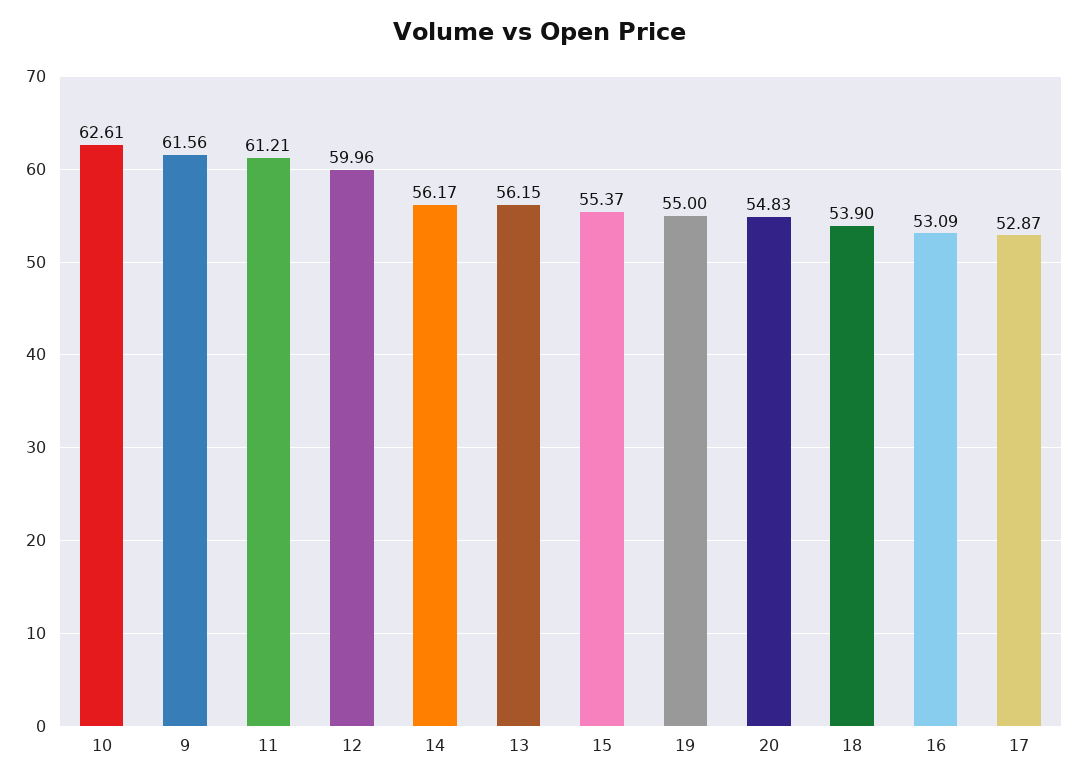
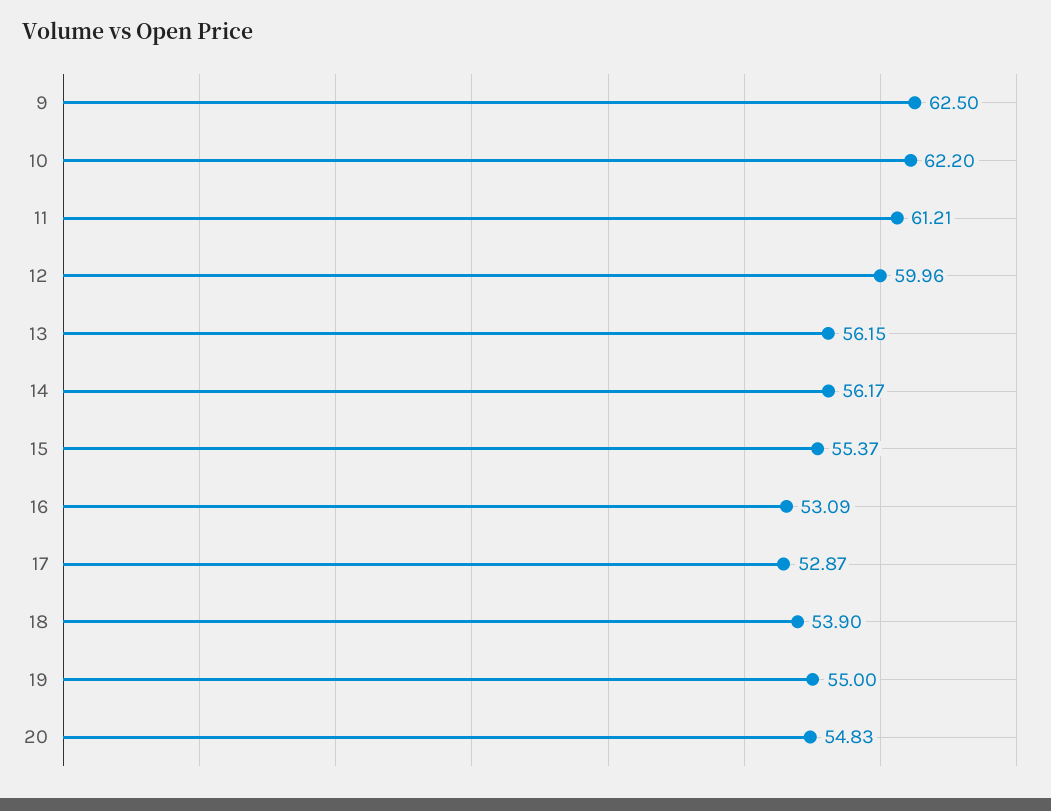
10: 62.61 -> 62.2
9: 61.56 -> 62.5

